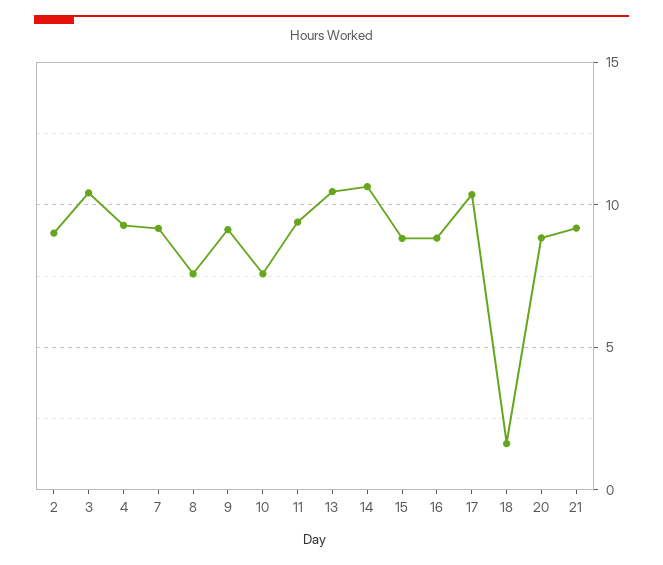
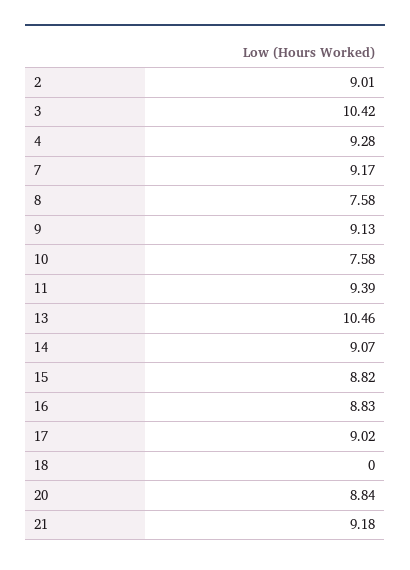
14: 10.5 -> 9.07
17: 10.5 -> 9.02
18: 1.5 -> 0

